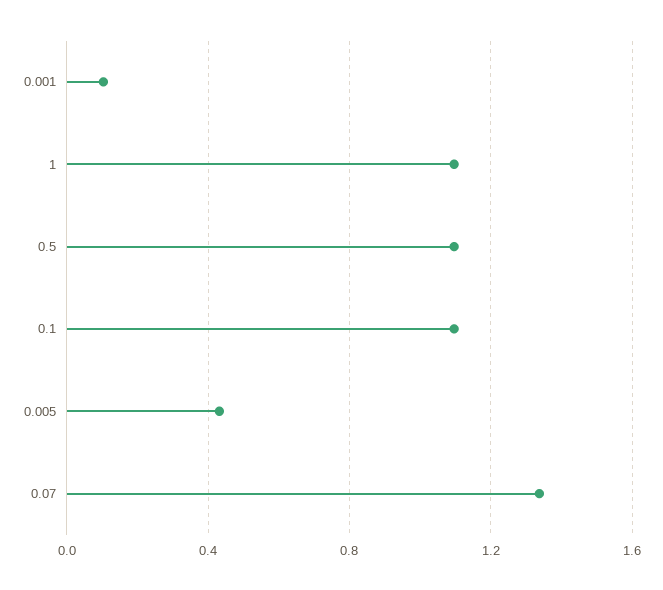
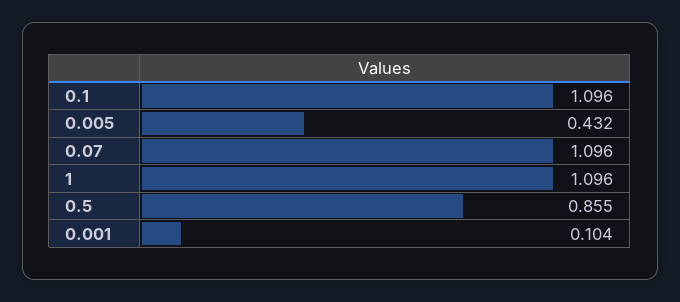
0.5: 1.1 -> 0.855
0.07: 1.35 -> 1.096

